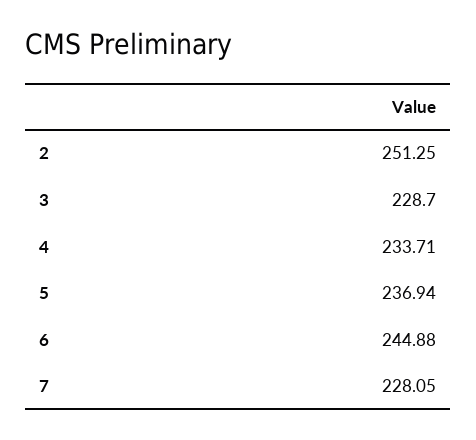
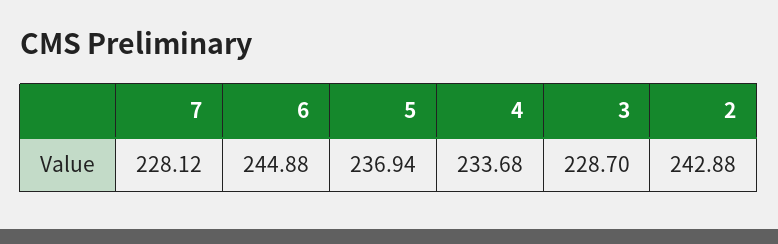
2: 251.25 -> 242.88
4: 233.71 -> 233.68
7: 228.05 -> 228.12

